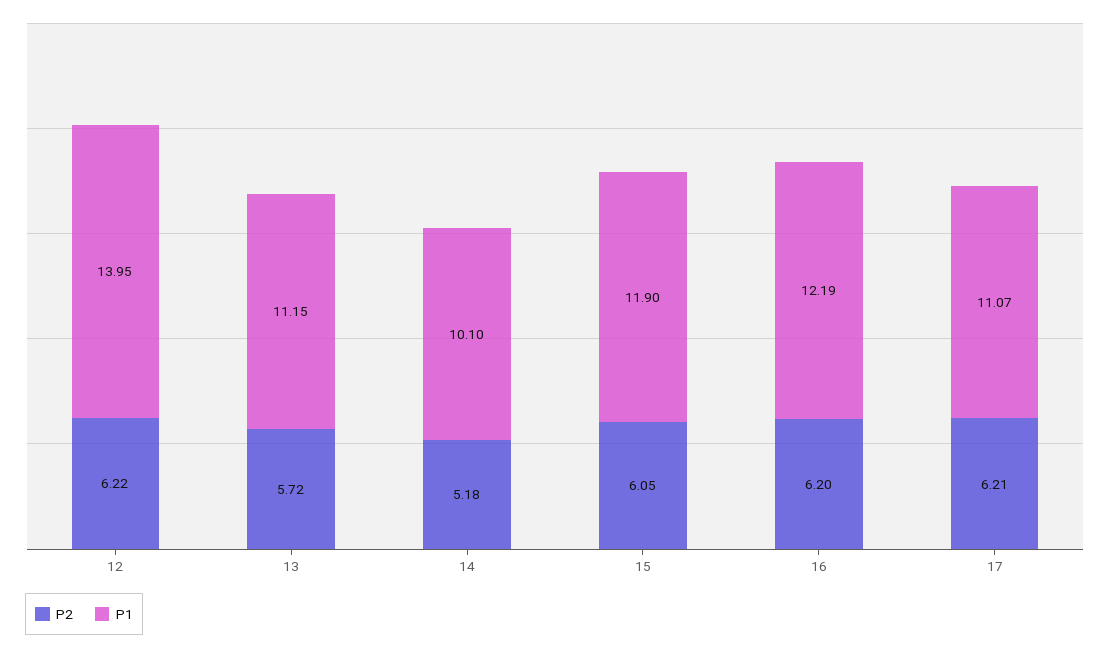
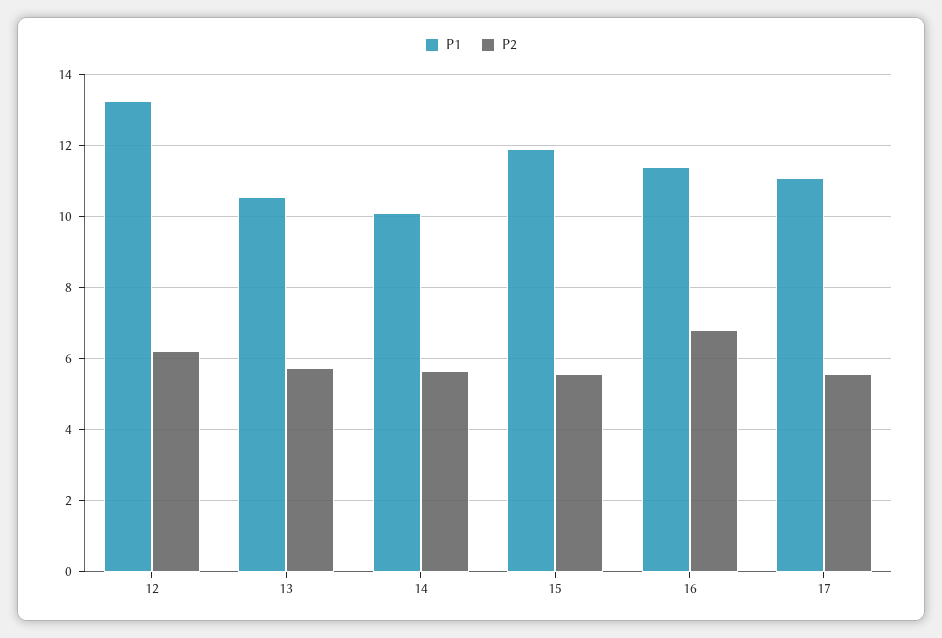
P1, 12: 13.95 -> 13.2
P1, 13: 11.15 -> 10.6
P2, 14: 5.18 -> 5.6
P2, 15: 6.05 -> 5.6
P2, 16: 6.2 -> 6.8
P1, 16: 12.19 -> 11.4
P2, 17: 6.21 -> 5.6

